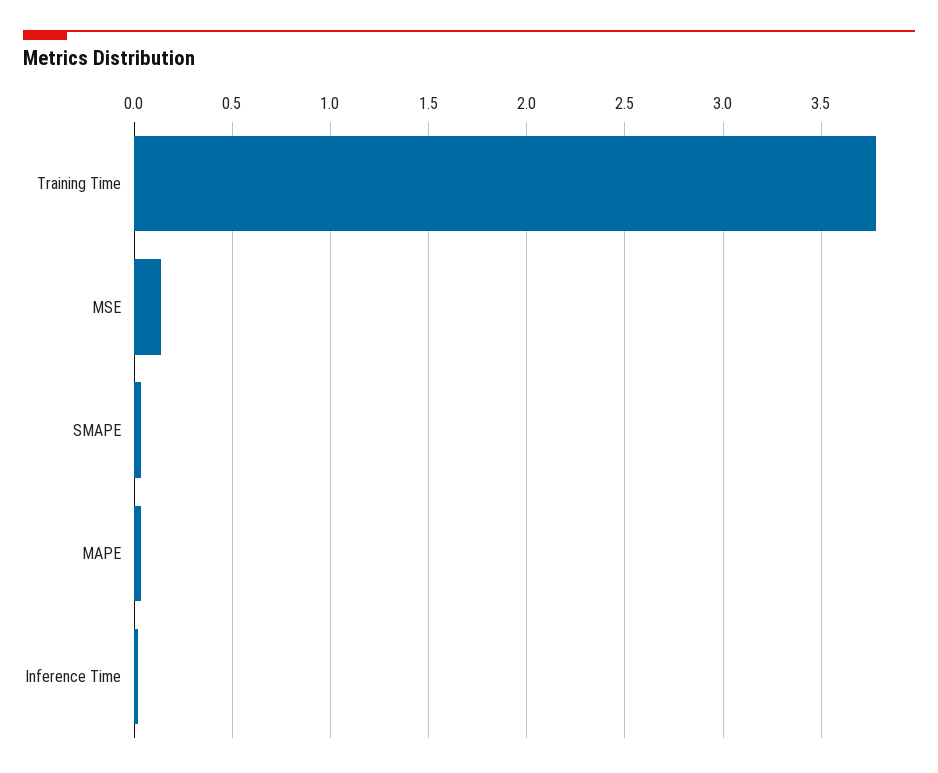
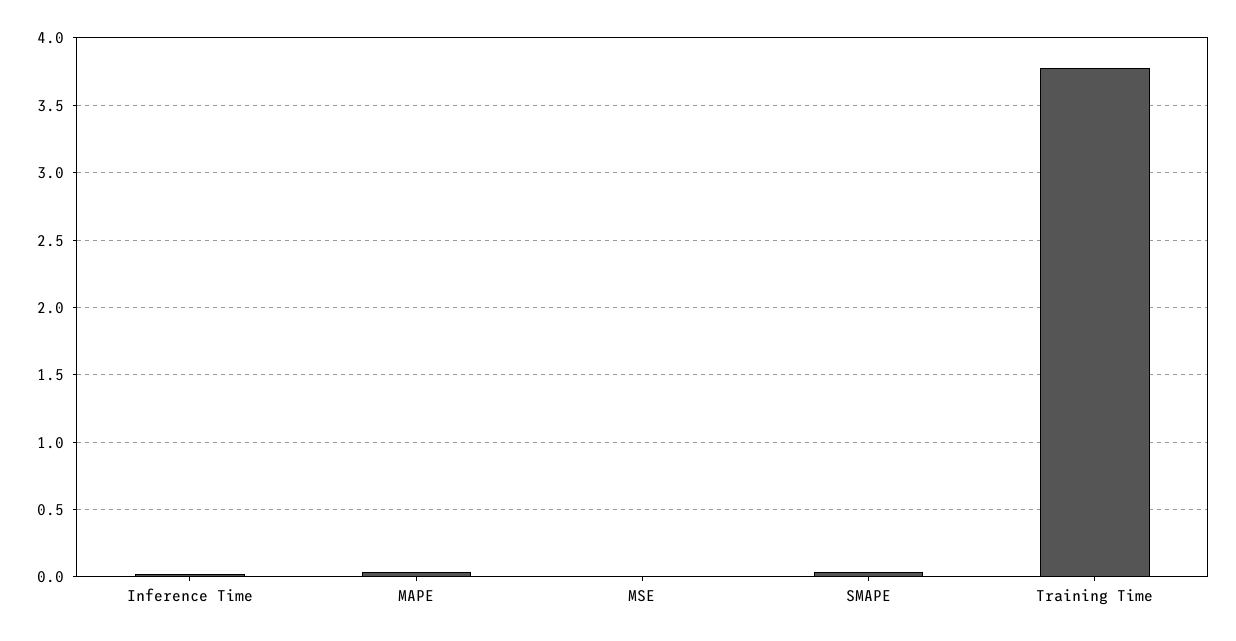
MSE: 0.15 -> 0

